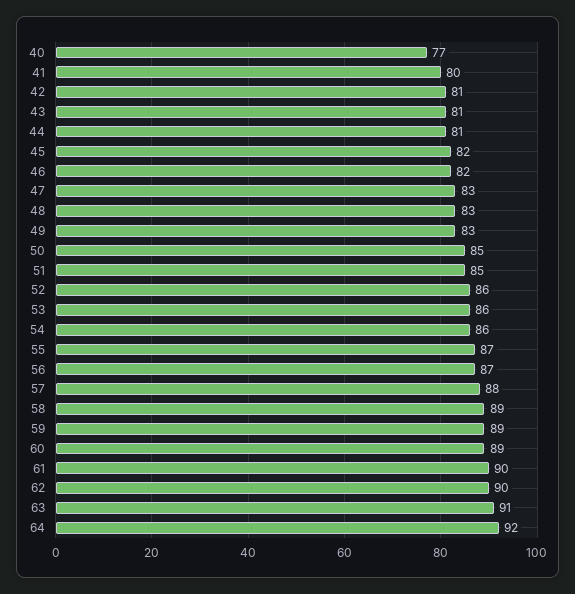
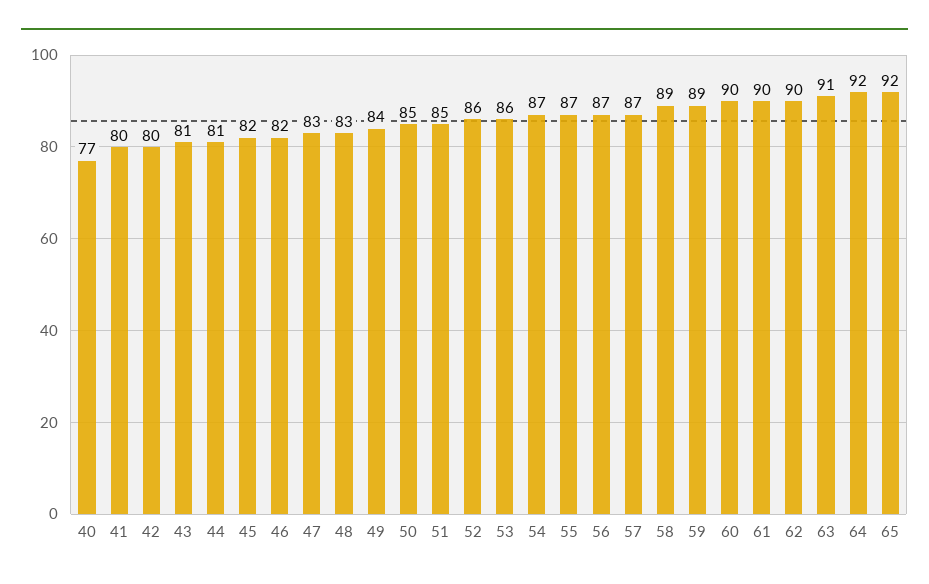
42: 81 -> 80
49: 83 -> 84
54: 86 -> 87
57: 88 -> 87
60: 89 -> 90
65: none -> 92

